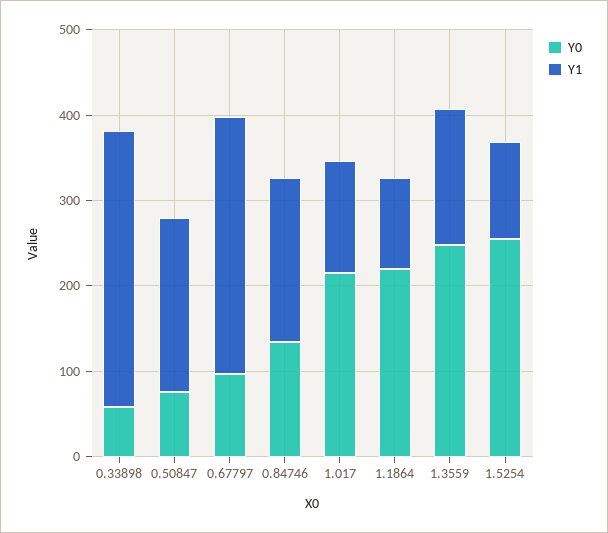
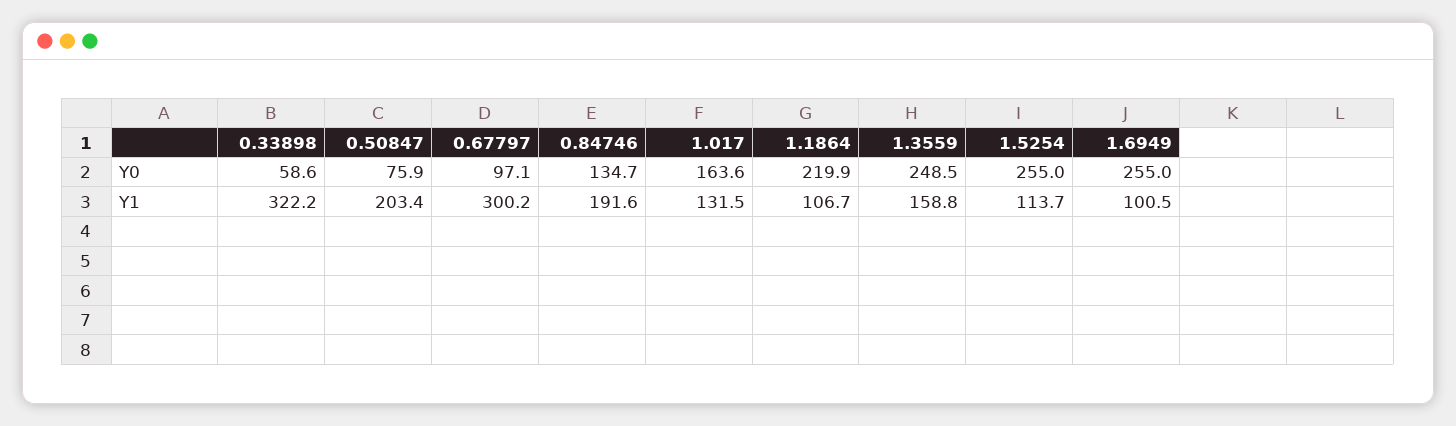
Y0, 1.017: 220 -> 163.6
Y0, 1.6949: none -> 255
Y1, 1.6949: none -> 100.5

